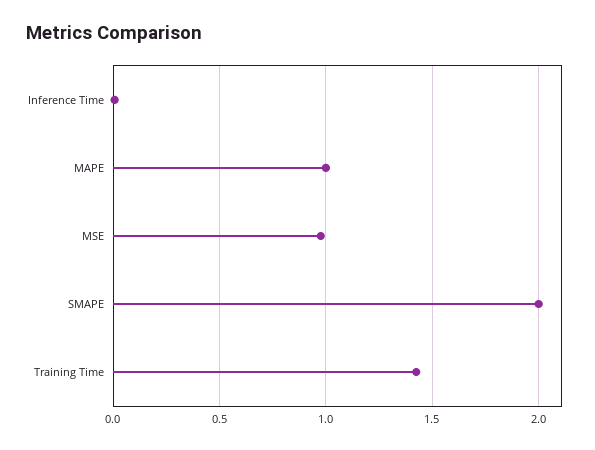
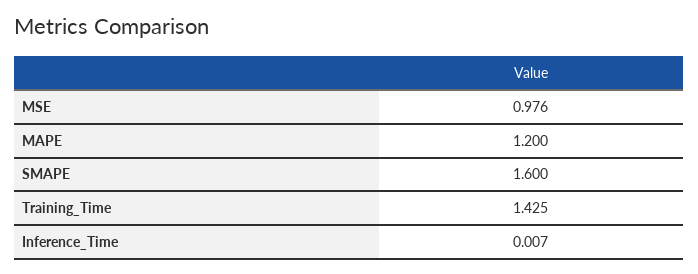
MAPE: 1 -> 1.2
SMAPE: 2 -> 1.6

